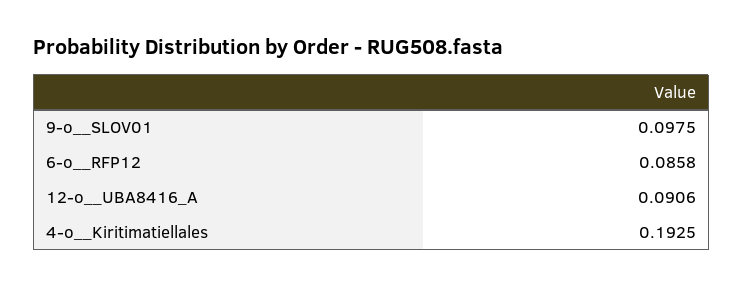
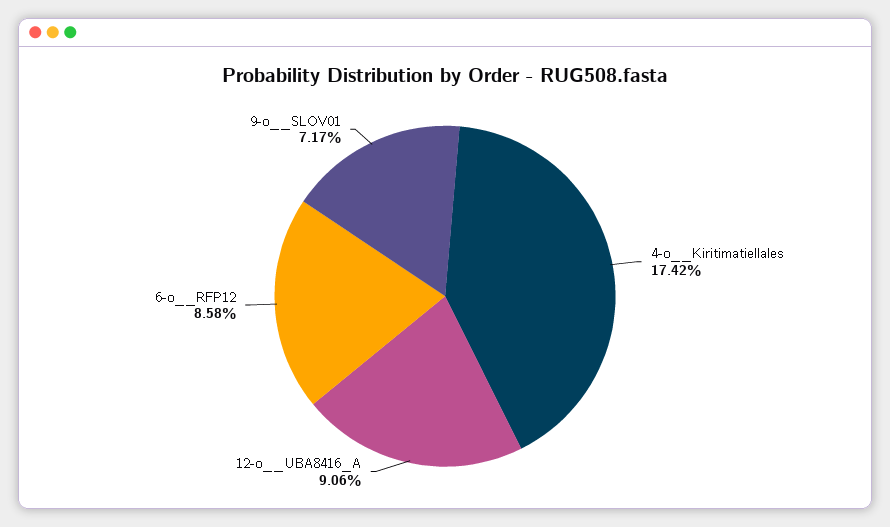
9-o__SLOV01: 0.0975 -> 0.0717
4-o__Kiritimatiellales: 0.1925 -> 0.1742

